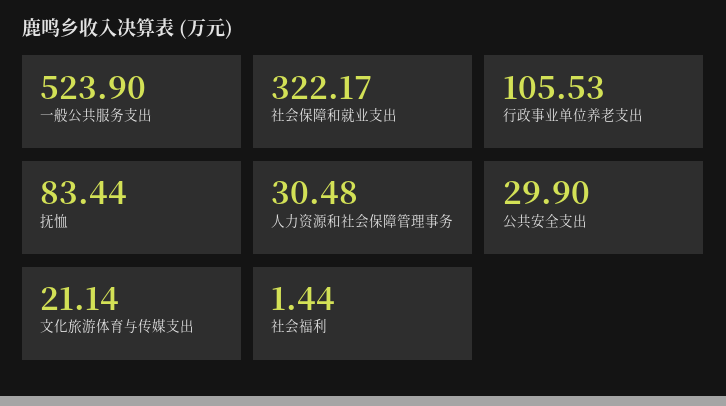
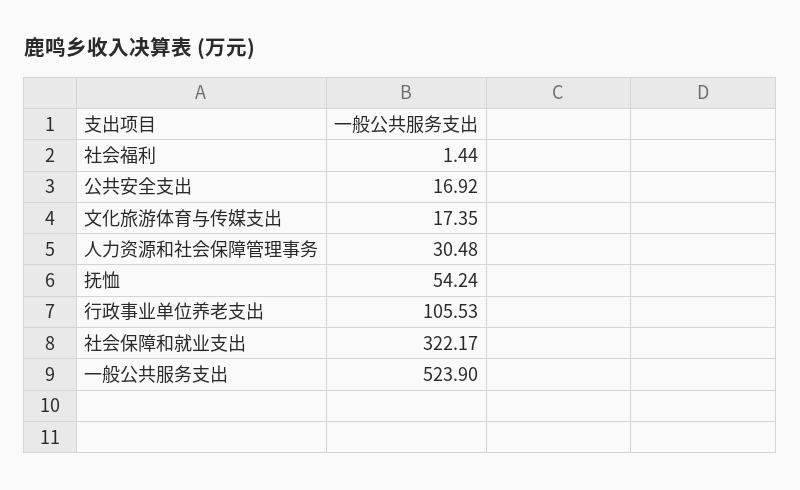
抚恤: 83.44 -> 54.24
公共安全支出: 29.9 -> 16.92
文化旅游体育与传媒支出: 21.14 -> 17.35

